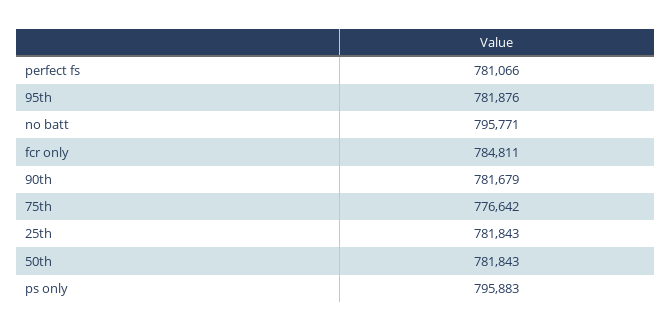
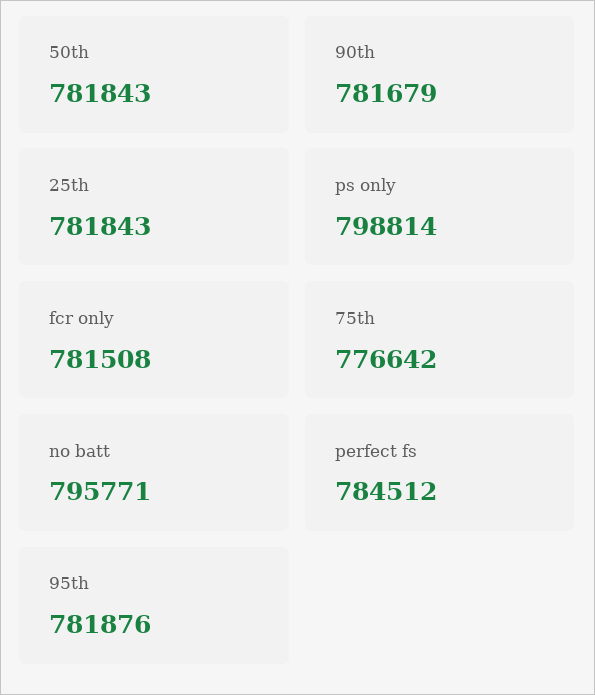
perfect fs: 781066 -> 784512
fcr only: 784811 -> 781508
ps only: 795883 -> 798814

